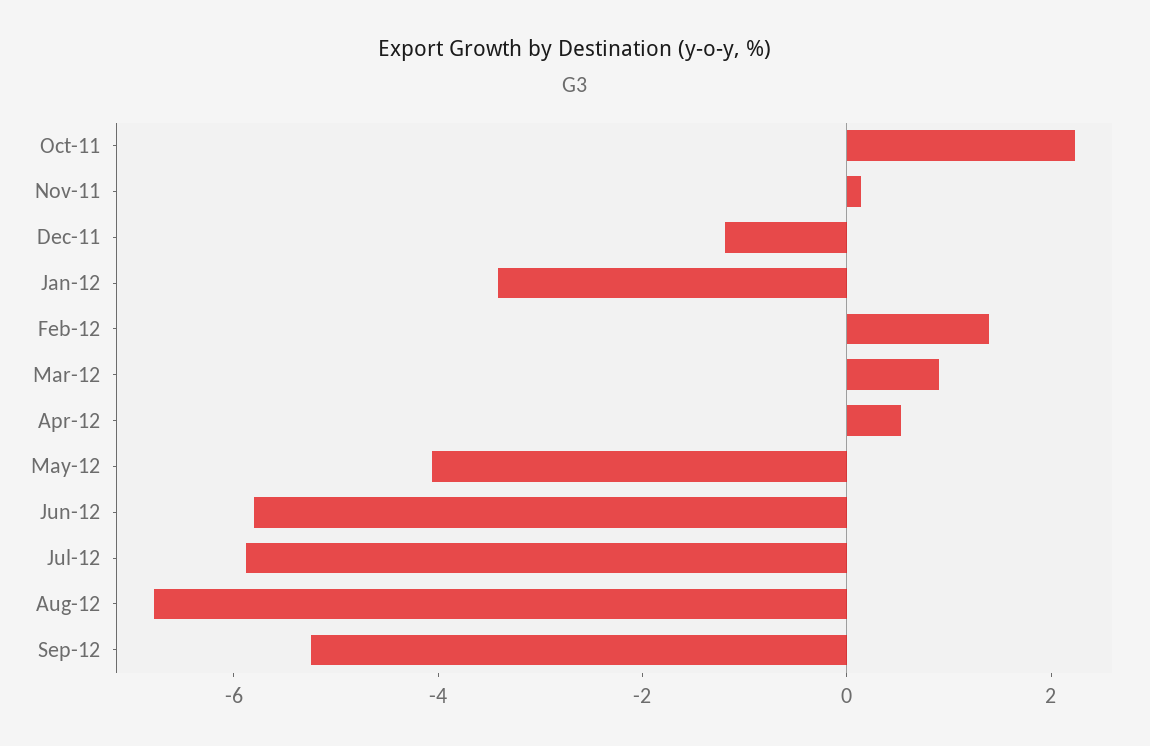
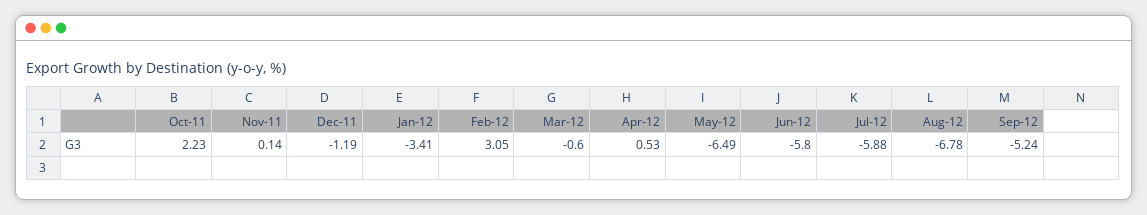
Feb-12: 1.5 -> 3.05
Mar-12: 1 -> -0.6
May-12: -4 -> -6.49

